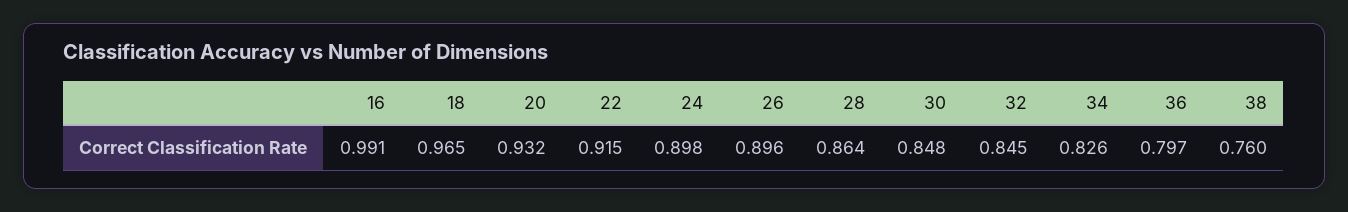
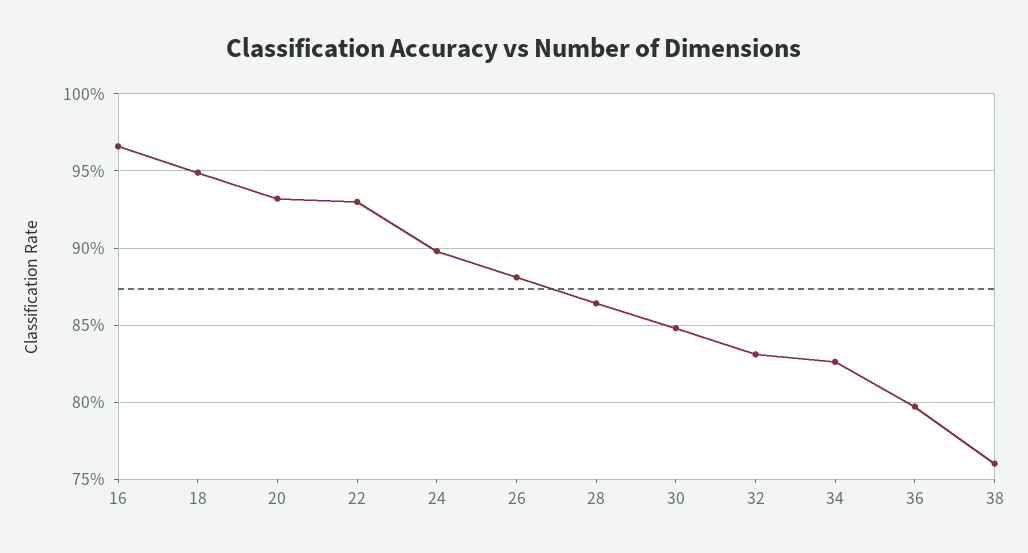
16: 0.991 -> 0.965
18: 0.965 -> 0.95
22: 0.915 -> 0.93
26: 0.896 -> 0.88
32: 0.845 -> 0.83

